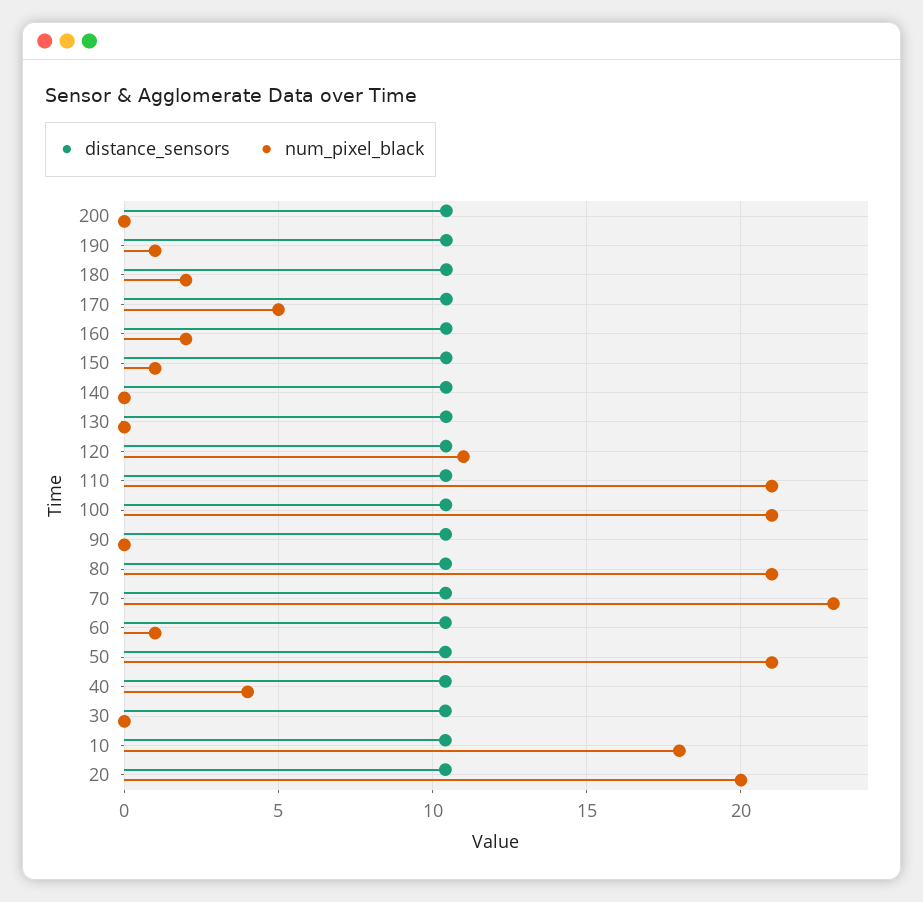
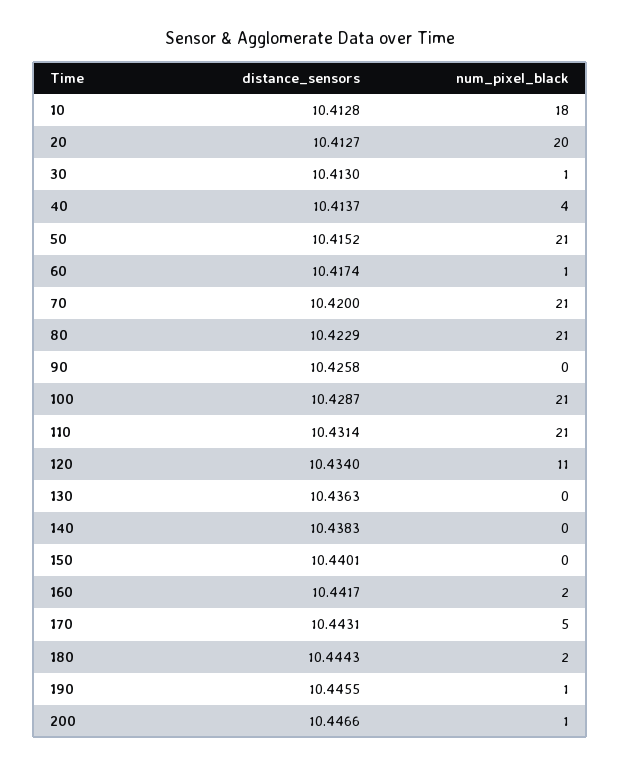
num_pixel_black, 200: 0 -> 1
num_pixel_black, 150: 1 -> 0
num_pixel_black, 70: 23 -> 21
num_pixel_black, 30: 0 -> 1

